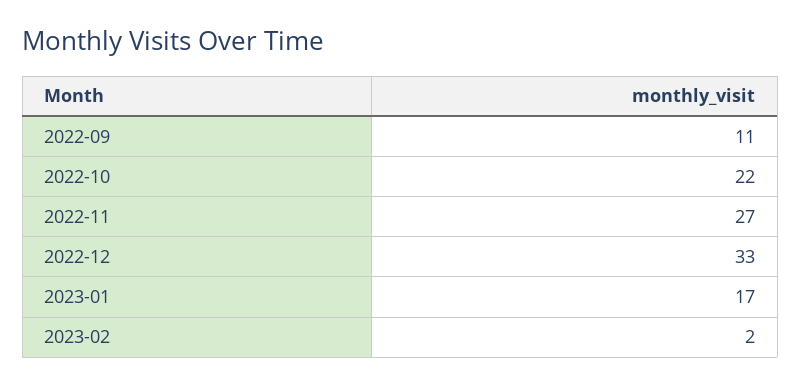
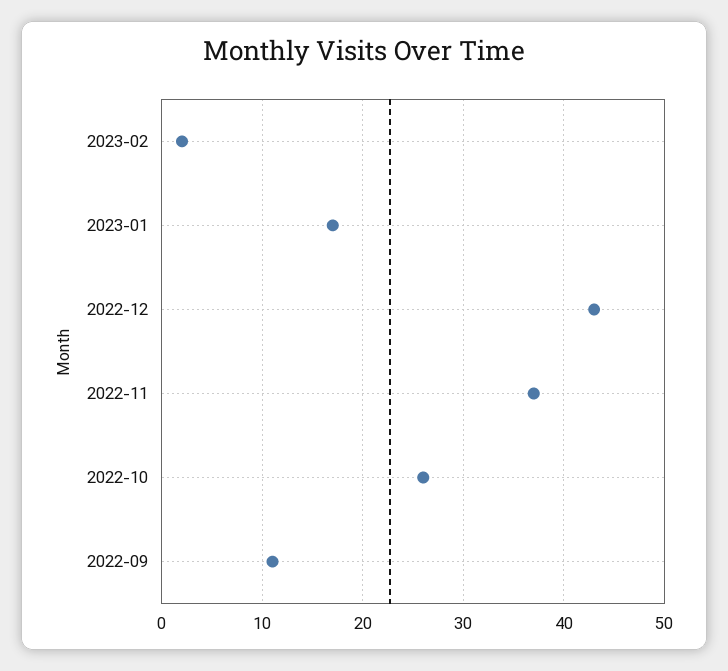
2022-10: 22 -> 26
2022-11: 27 -> 37
2022-12: 33 -> 43

